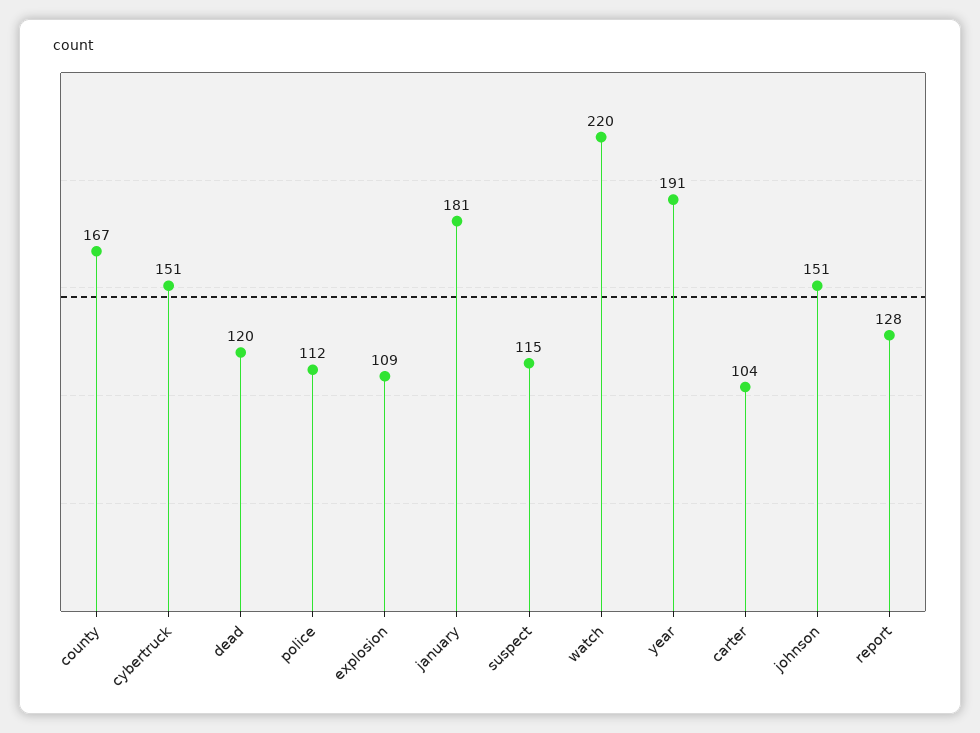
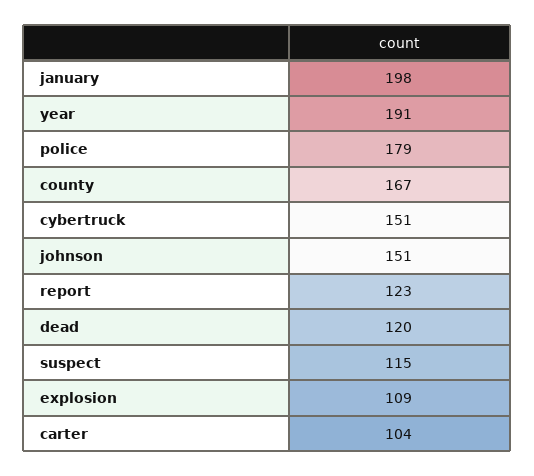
police: 112 -> 179
january: 181 -> 198
watch: 220 -> none
report: 128 -> 123

